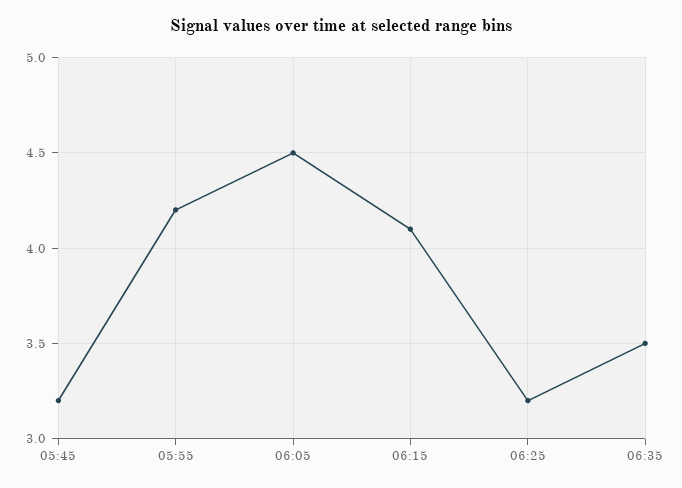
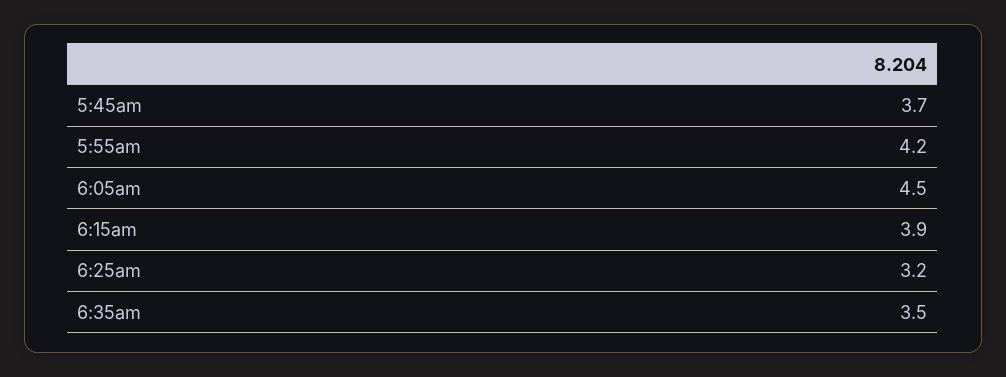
05:45: 3.2 -> 3.7
06:15: 4.1 -> 3.9

